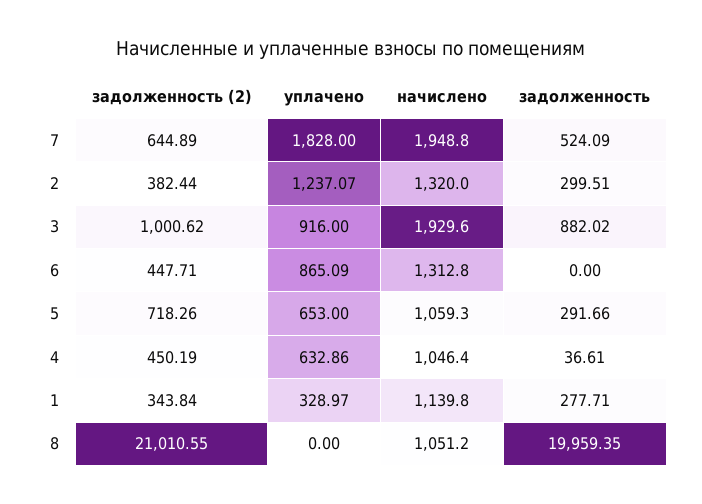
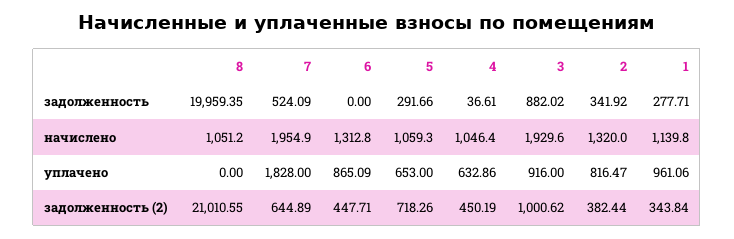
начислено, 7: 1948.8 -> 1954.9
уплачено, 2: 1237.07 -> 816.47
задолженность, 2: 299.51 -> 341.92
уплачено, 1: 328.97 -> 961.06

